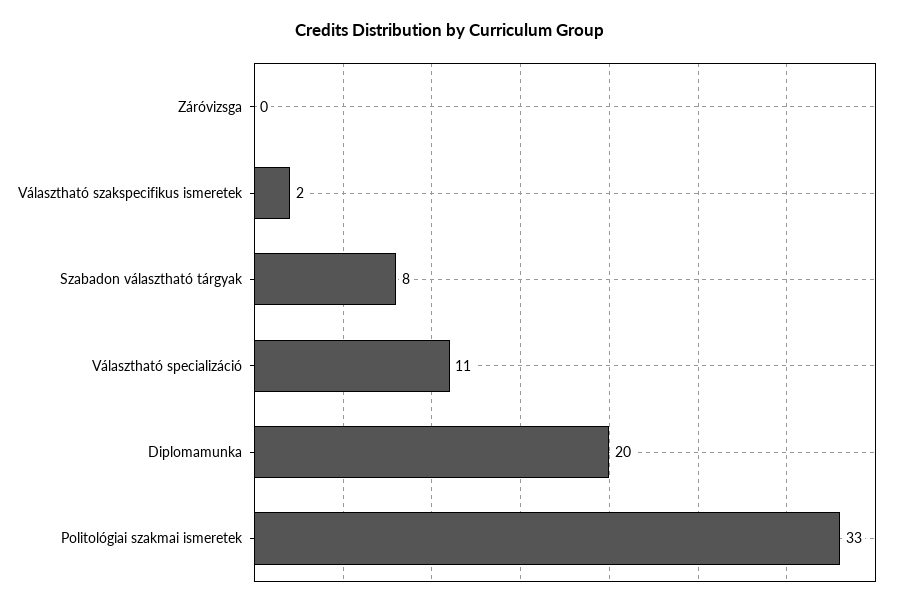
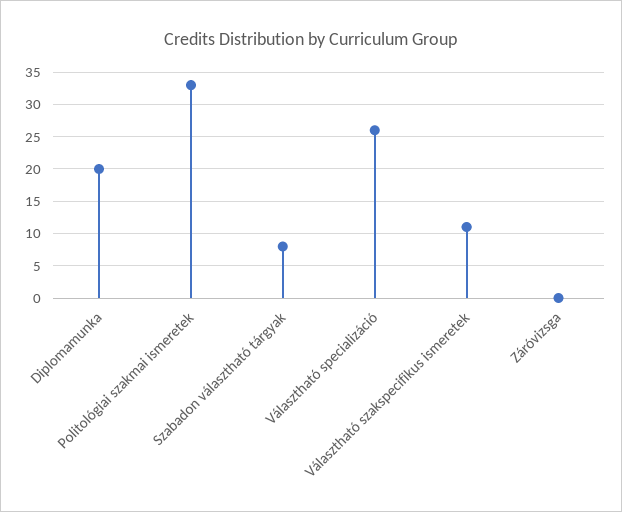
Választható szakspecifikus ismeretek: 2 -> 11
Választható specializáció: 11 -> 26

